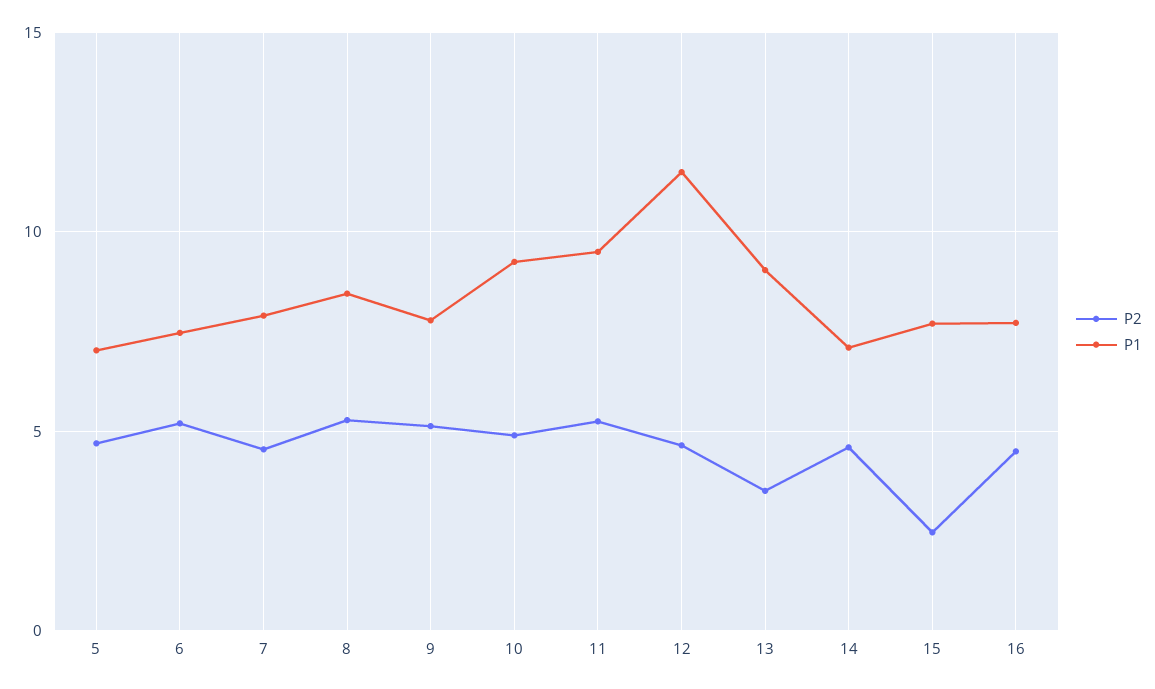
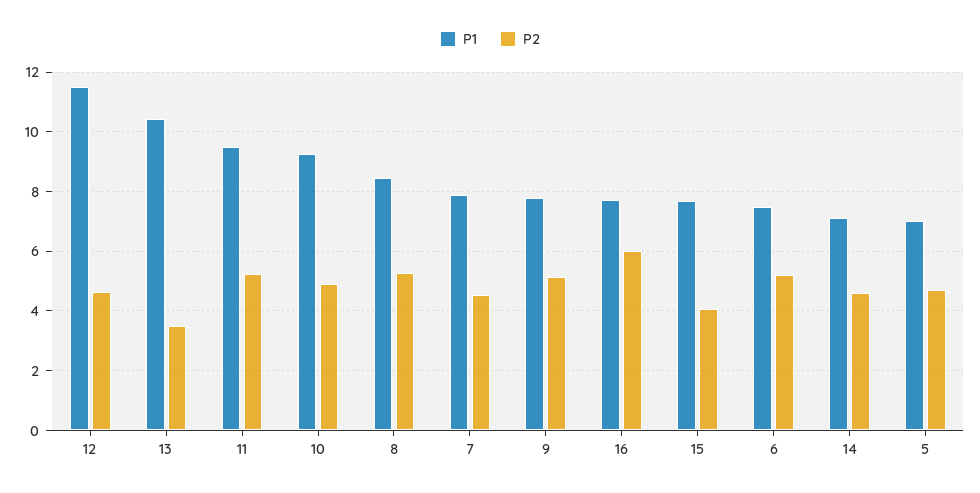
P1, 13: 9 -> 10.5
P2, 15: 2.5 -> 4
P2, 16: 4.5 -> 6

